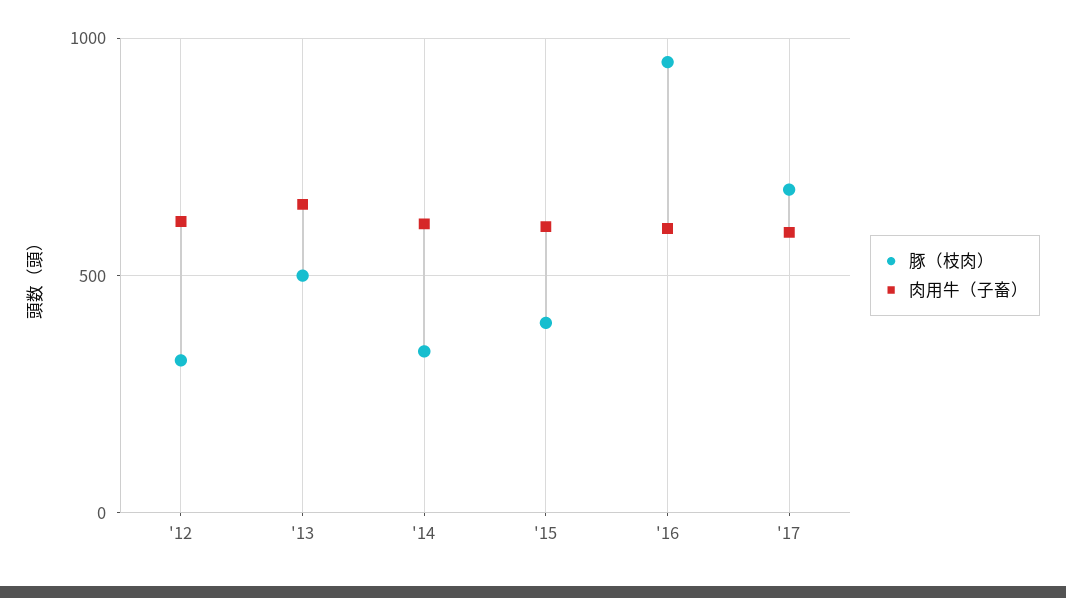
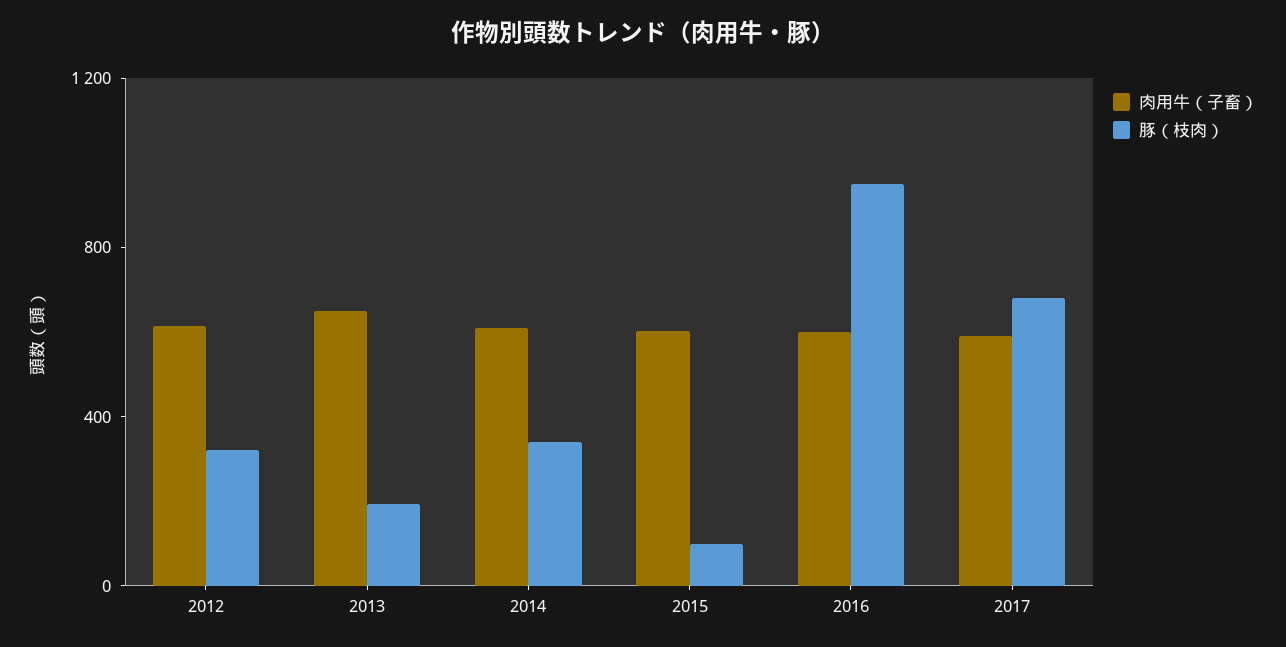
豚（枝肉）, '13: 500 -> 200
豚（枝肉）, '15: 400 -> 100

